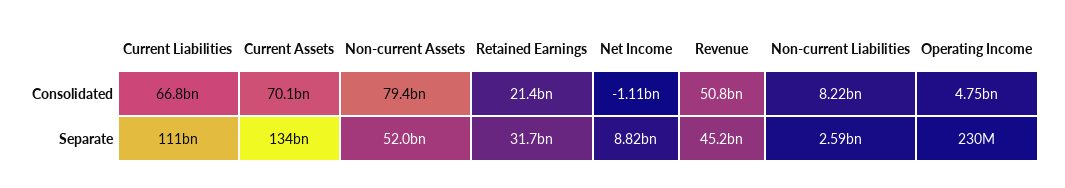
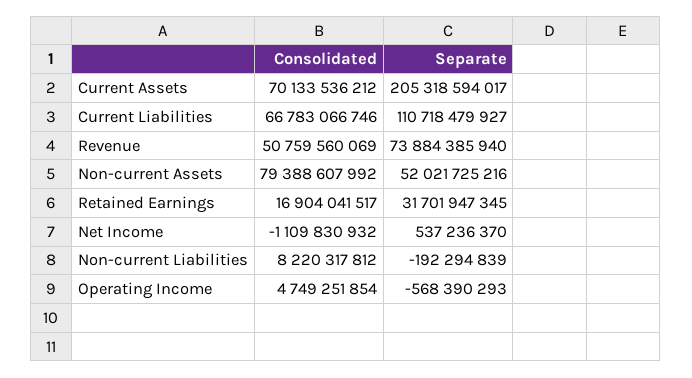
Retained Earnings, Consolidated: 21400000000 -> 16904041517
Current Assets, Separate: 134000000000 -> 205318594017
Net Income, Separate: 8820000000 -> 537236370
Revenue, Separate: 45200000000 -> 73884385940
Non-current Liabilities, Separate: 2590000000 -> -192294839
Operating Income, Separate: 230000000 -> -568390293

